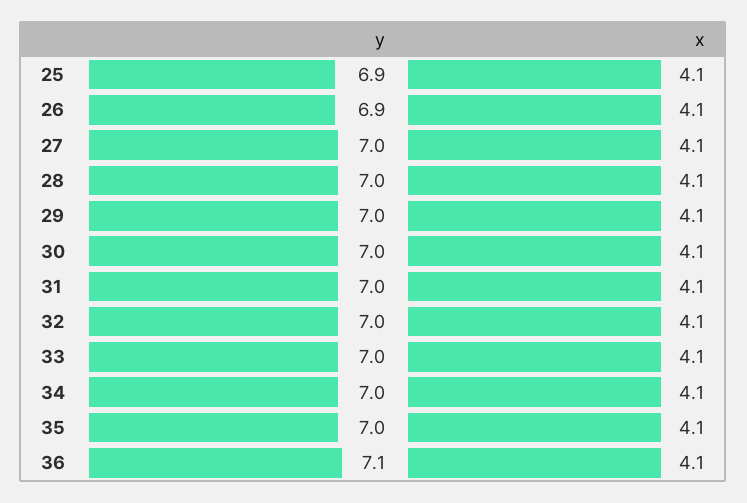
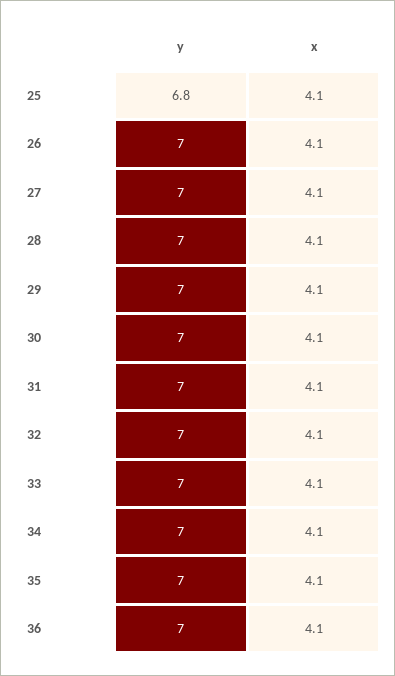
y, 25: 6.9 -> 6.8
y, 26: 6.9 -> 7
y, 36: 7.1 -> 7

